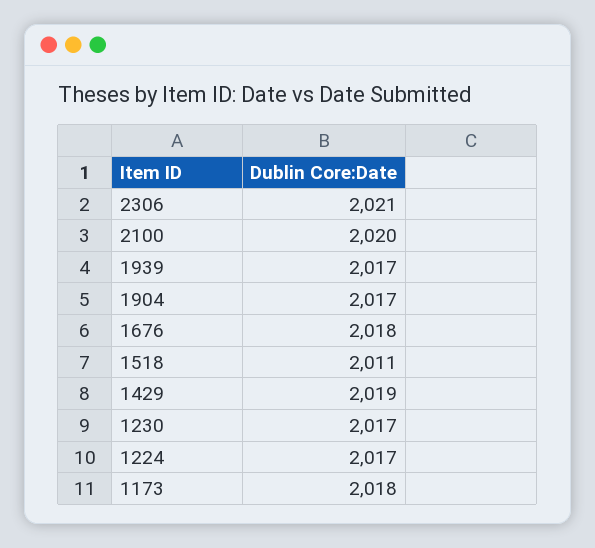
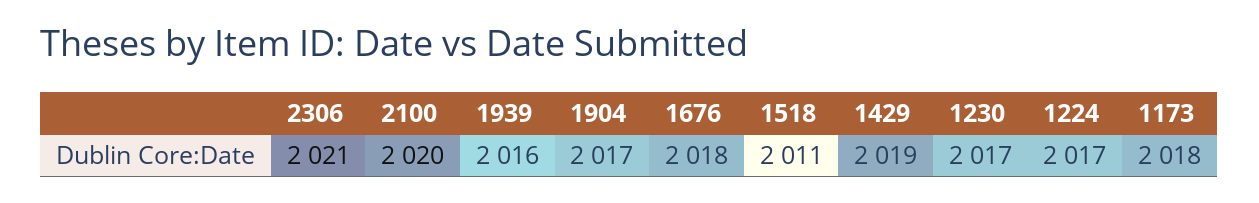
1939: 2017 -> 2016

